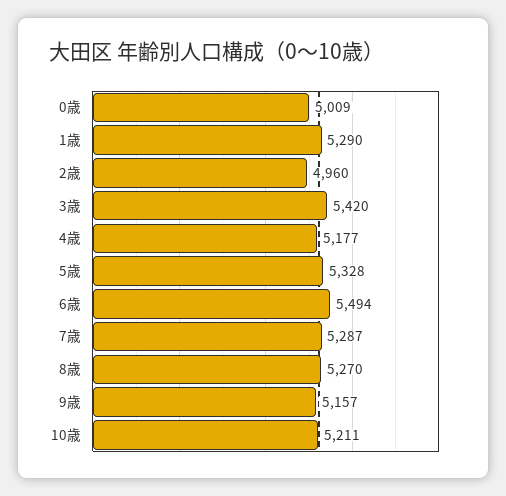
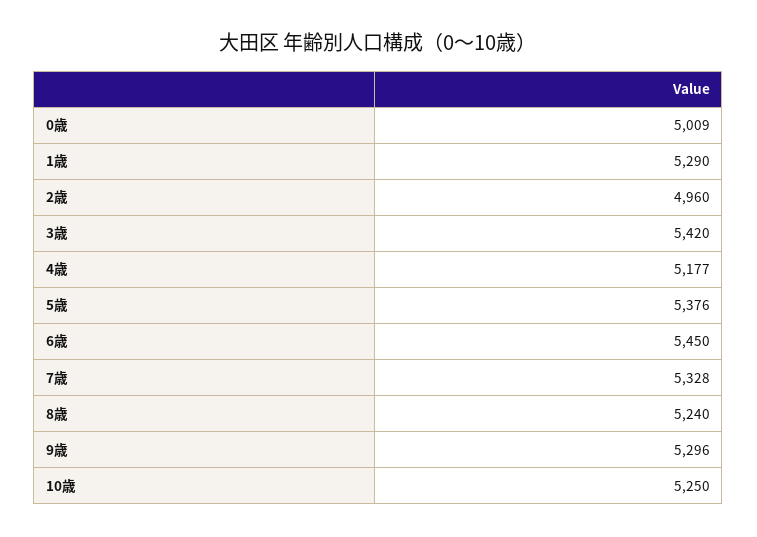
5歳: 5328 -> 5376
6歳: 5494 -> 5450
7歳: 5287 -> 5328
8歳: 5270 -> 5240
9歳: 5157 -> 5296
10歳: 5211 -> 5250

